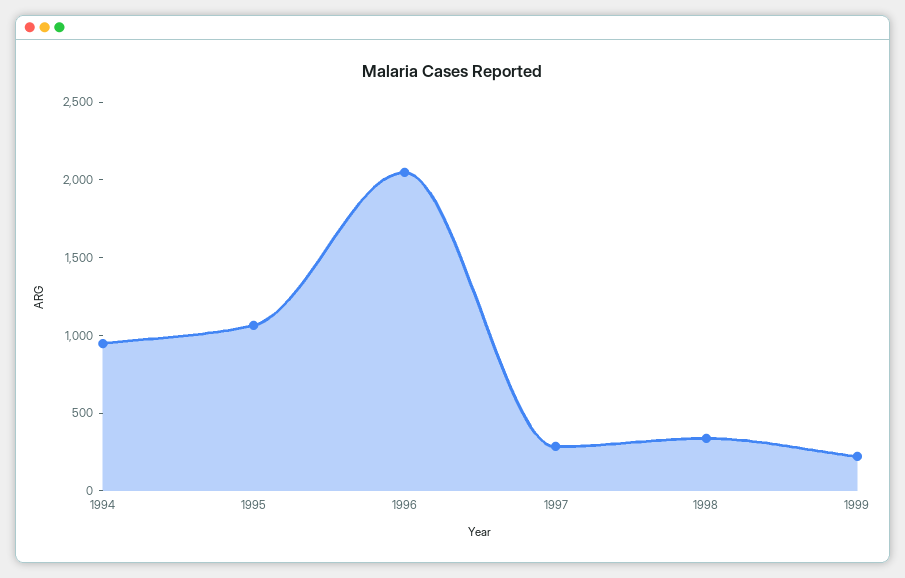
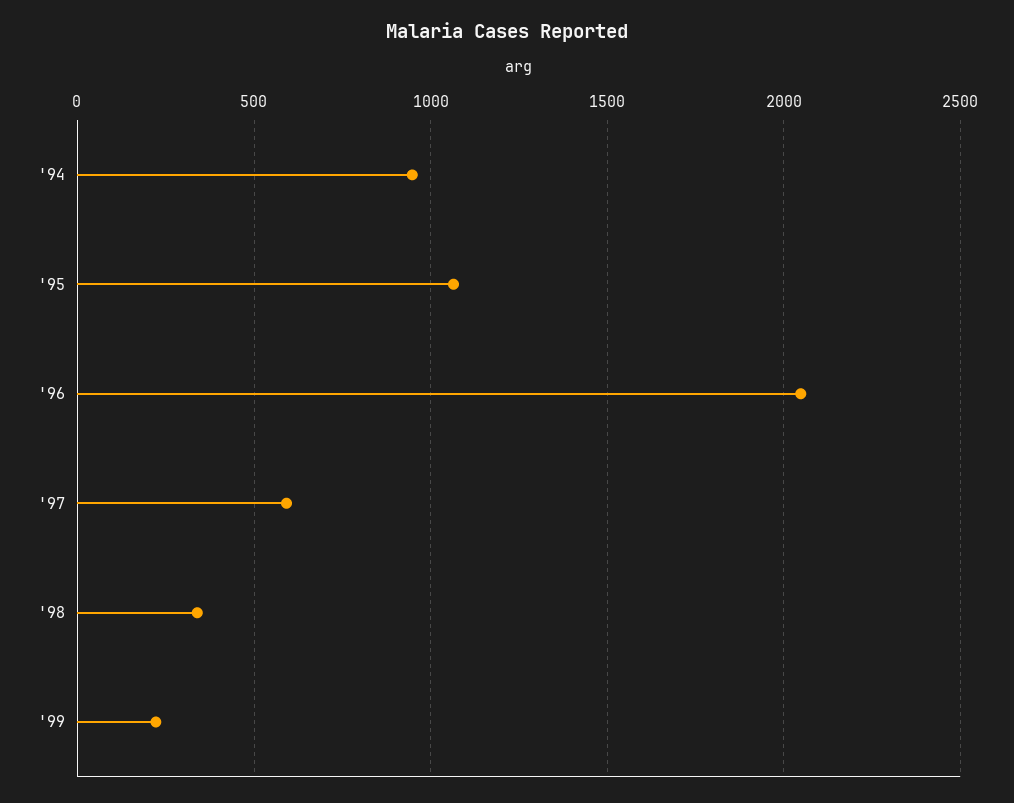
1997: 300 -> 600

